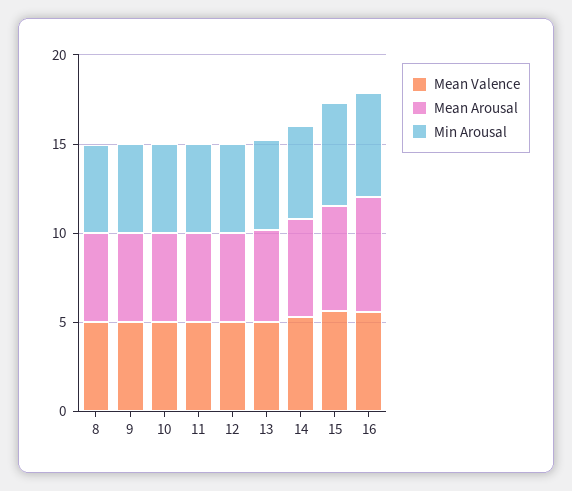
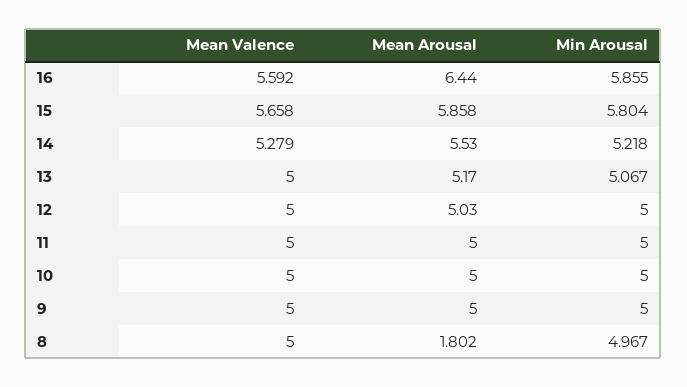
Mean Arousal, 8: 5 -> 1.802

